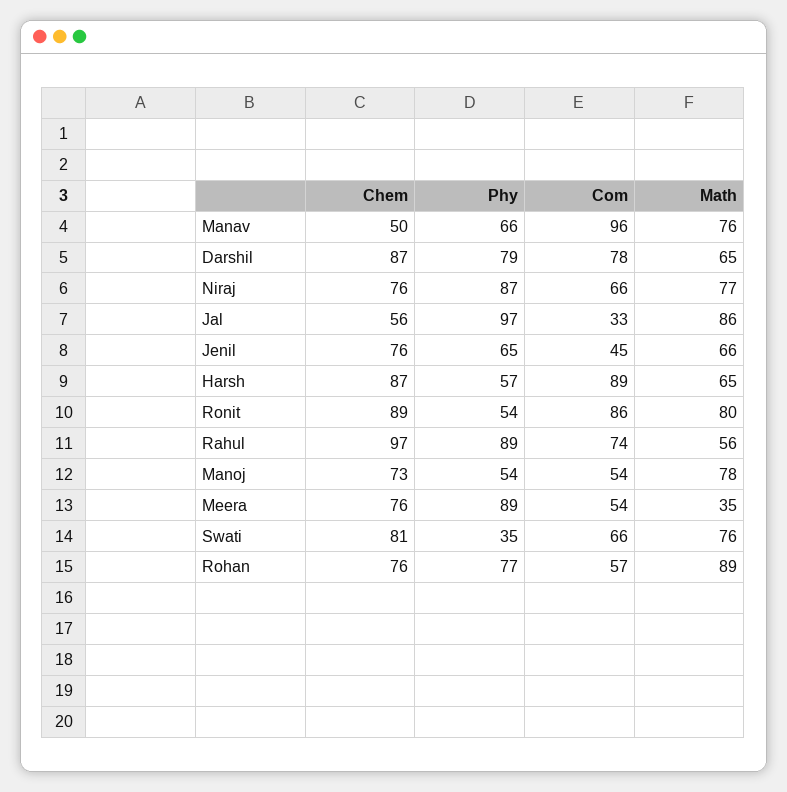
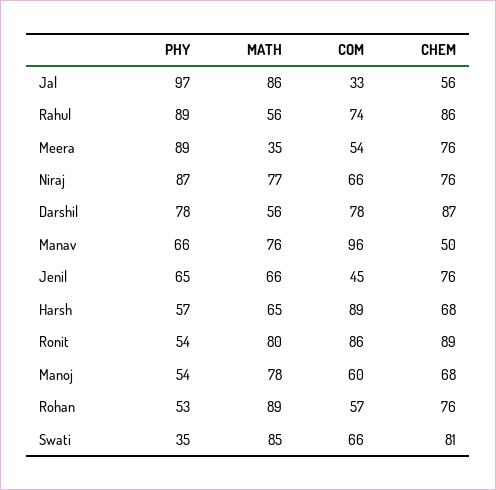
Phy, Darshil: 79 -> 78
Math, Darshil: 65 -> 56
Chem, Harsh: 87 -> 68
Chem, Rahul: 97 -> 86
Chem, Manoj: 73 -> 68
Com, Manoj: 54 -> 60
Math, Swati: 76 -> 85
Phy, Rohan: 77 -> 53

